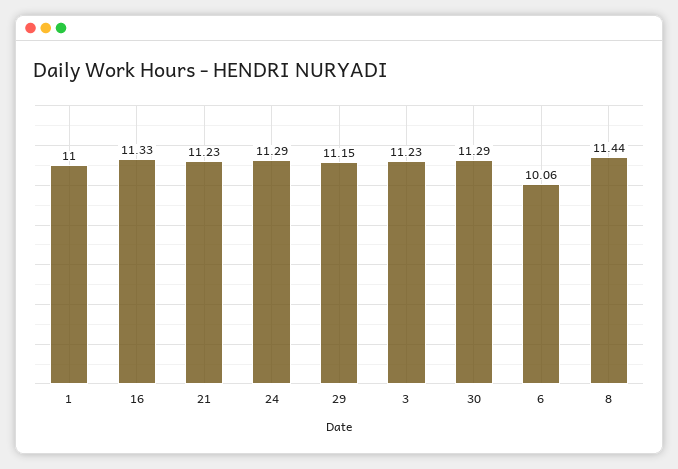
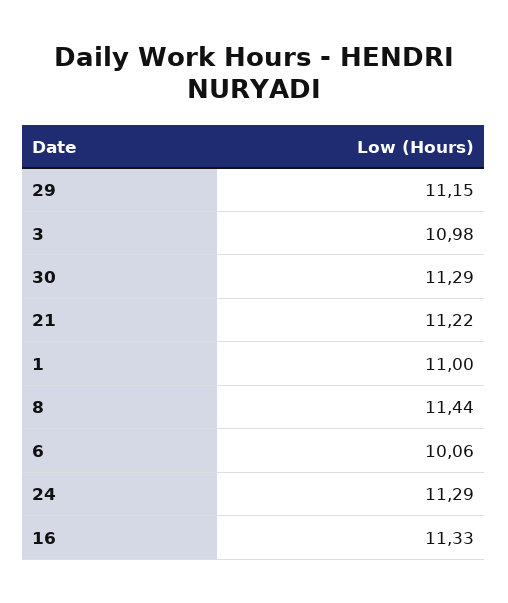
21: 11.23 -> 11.22
3: 11.23 -> 10.98

